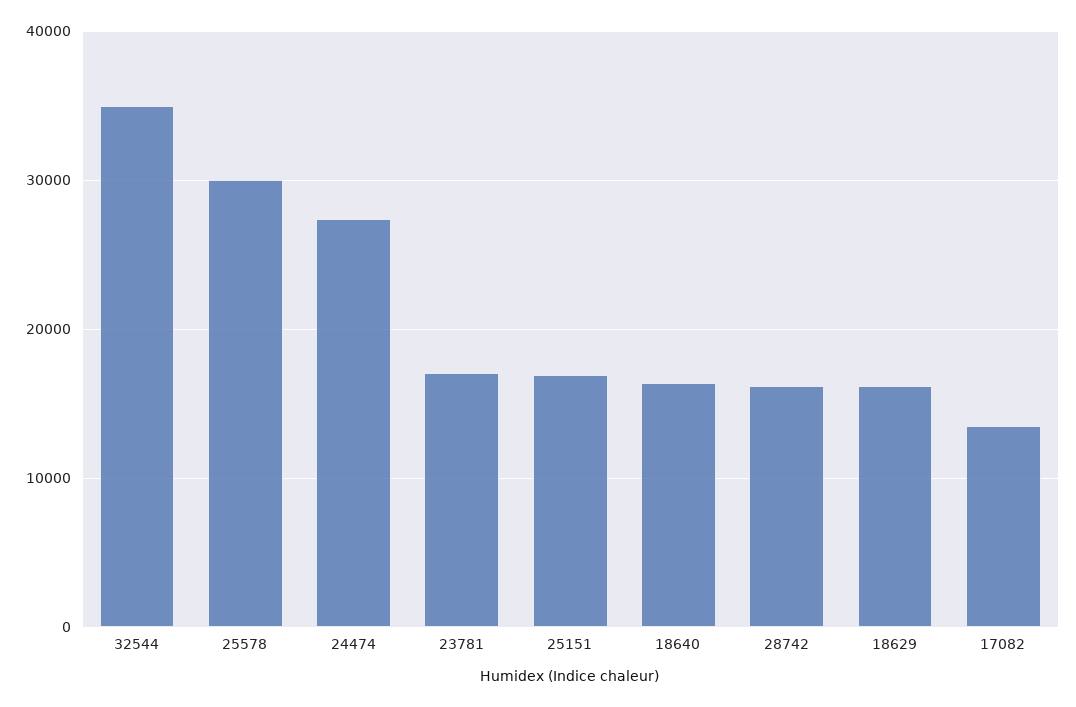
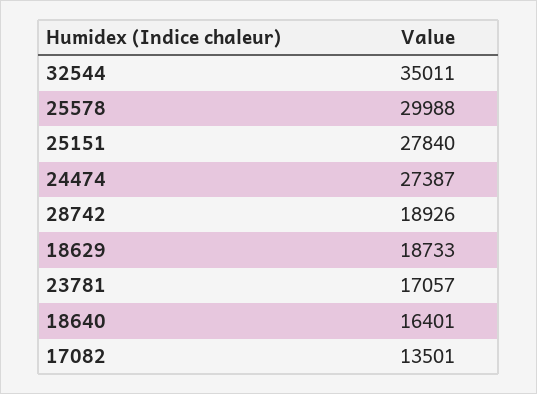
25151: 17000 -> 27840
28742: 16000 -> 18926
18629: 16000 -> 18733

